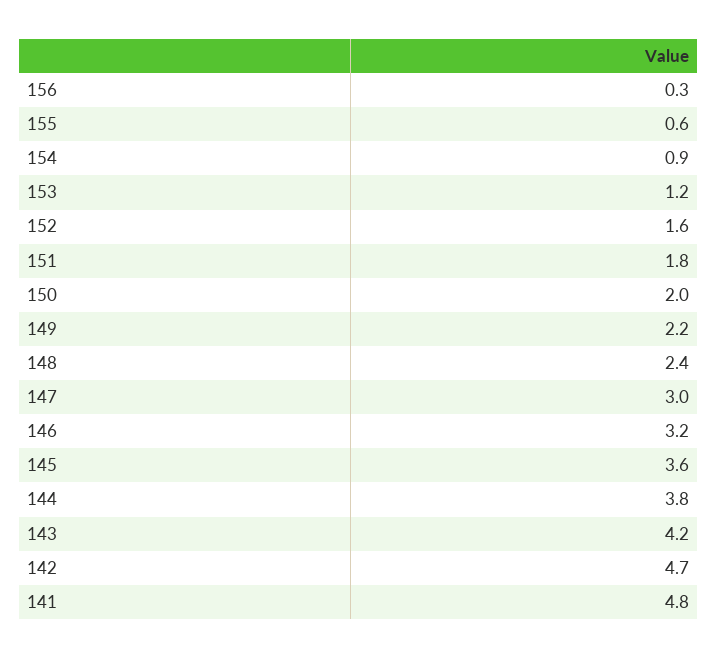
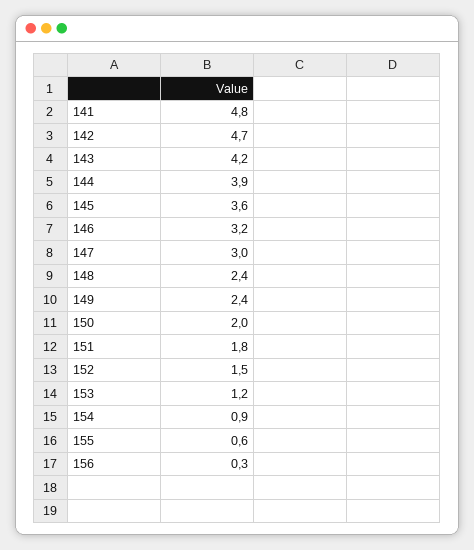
152: 1.6 -> 1.5
149: 2.2 -> 2.4
144: 3.8 -> 3.9

